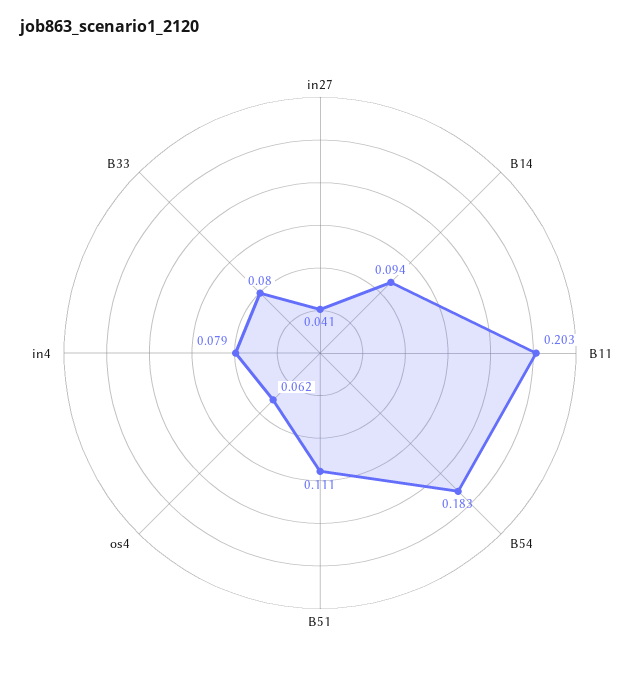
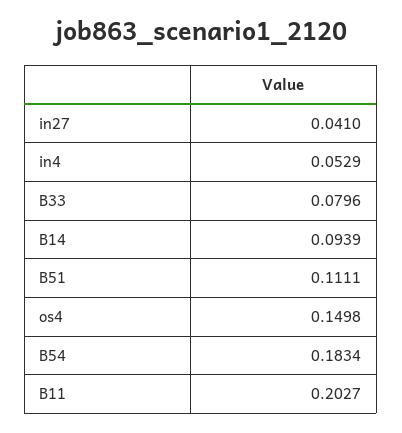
os4: 0.062 -> 0.1498
in4: 0.079 -> 0.0529

